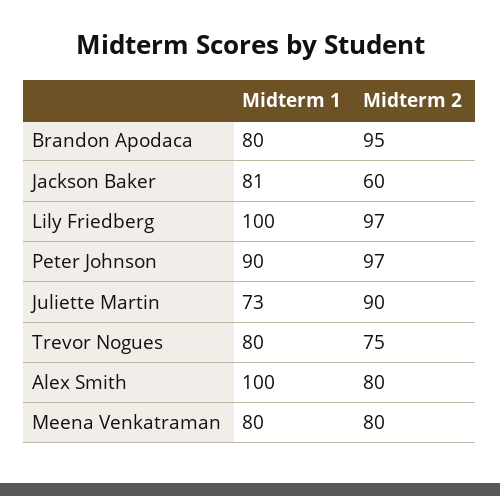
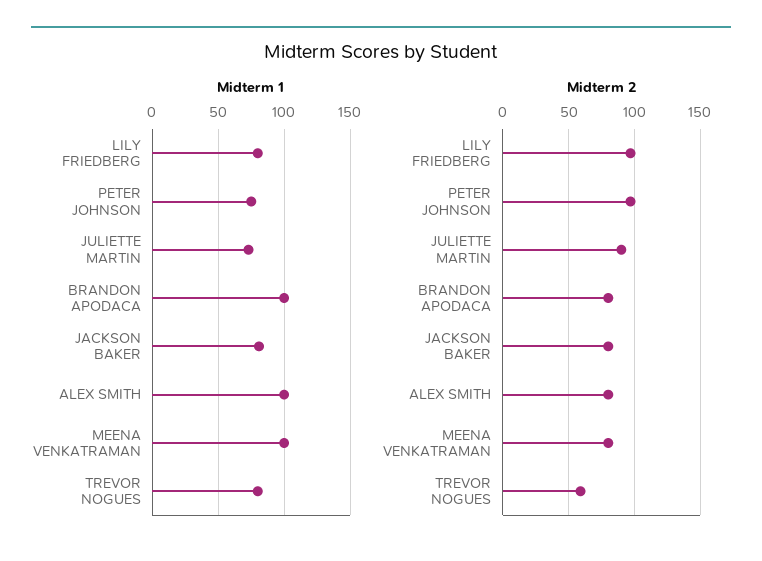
Midterm 1, Brandon Apodaca: 80 -> 100
Midterm 2, Brandon Apodaca: 95 -> 80
Midterm 2, Jackson Baker: 60 -> 80
Midterm 1, Lily Friedberg: 100 -> 80
Midterm 1, Peter Johnson: 90 -> 75
Midterm 2, Trevor Nogues: 75 -> 60
Midterm 1, Meena Venkatraman: 80 -> 100

